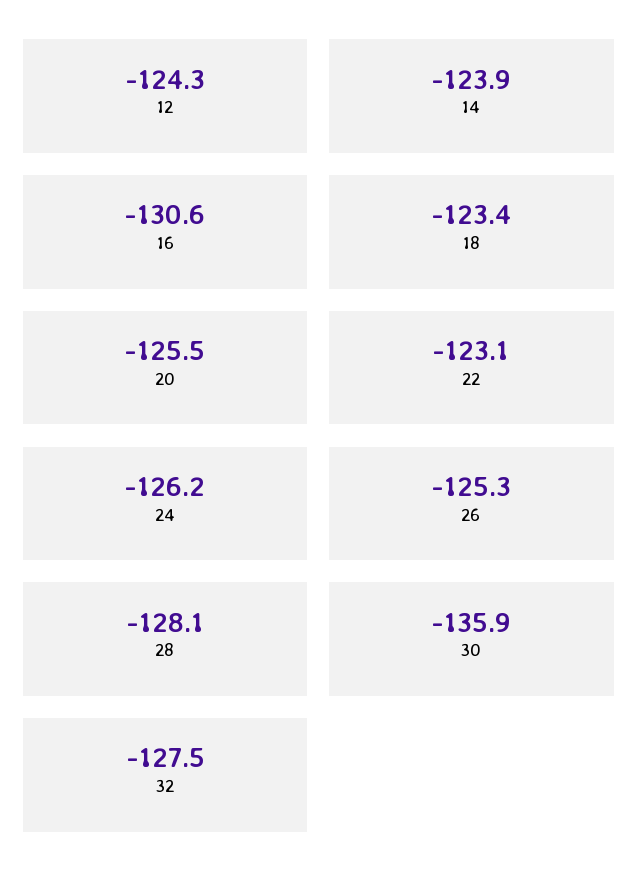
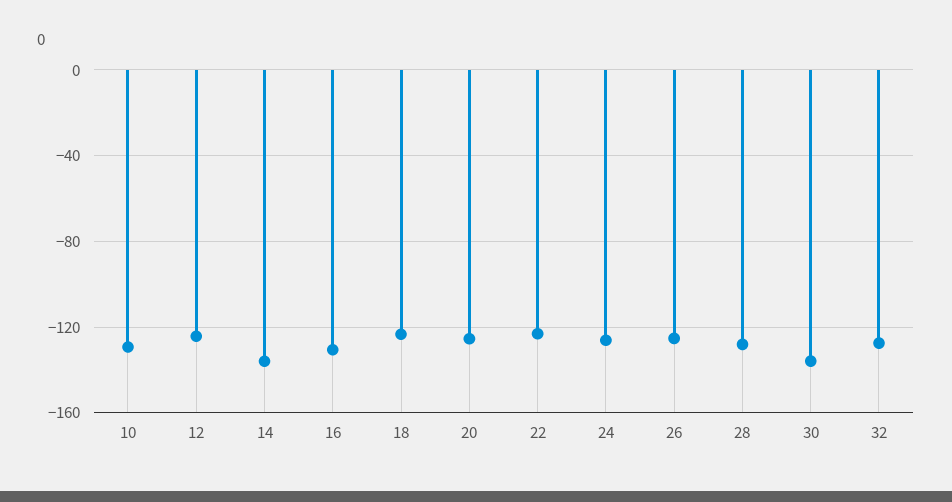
14: -123.9 -> -135
10: none -> -130

